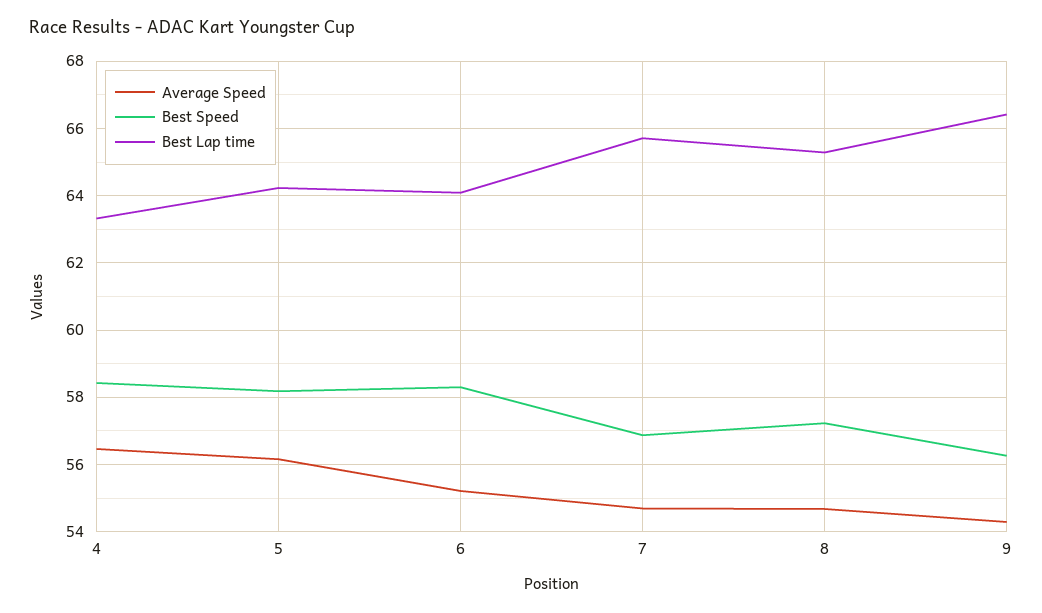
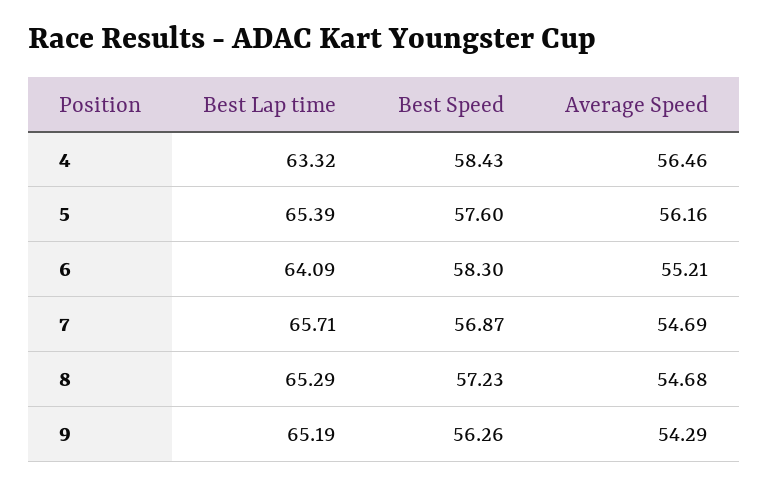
Best Speed, 5: 58.2 -> 57.6
Best Lap time, 5: 64.2 -> 65.39
Best Lap time, 9: 66.4 -> 65.19

